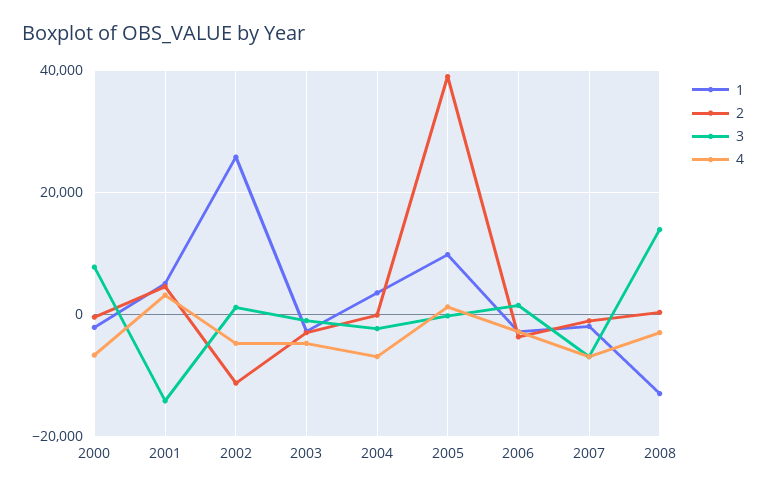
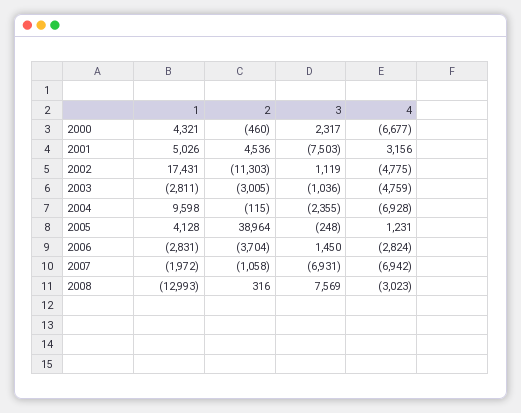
1, 2000: -2000 -> 4321
3, 2000: 8000 -> 2317
3, 2001: -14000 -> -7503
1, 2002: 26000 -> 17431
1, 2004: 4000 -> 9598
1, 2005: 10000 -> 4128
3, 2008: 14000 -> 7569

